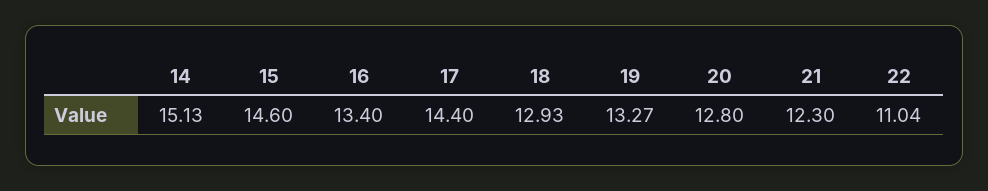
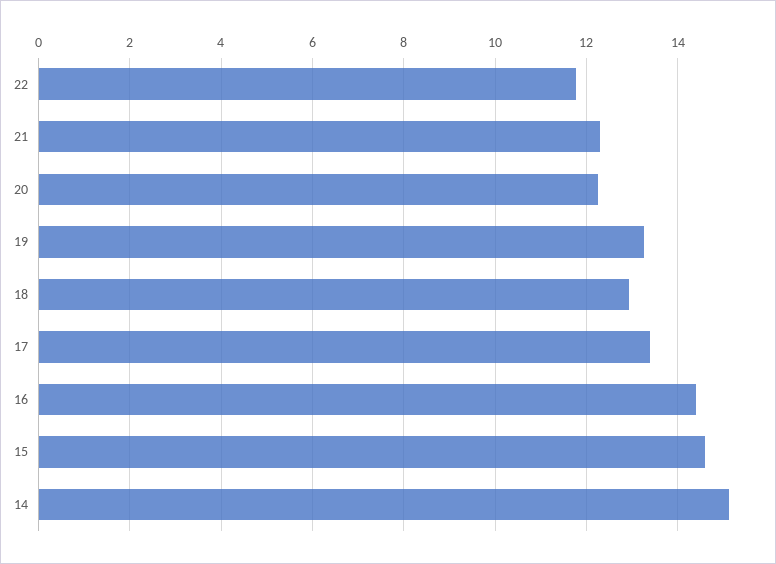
16: 13.4 -> 14.4
17: 14.4 -> 13.4
20: 12.8 -> 12.2
22: 11.04 -> 11.8

